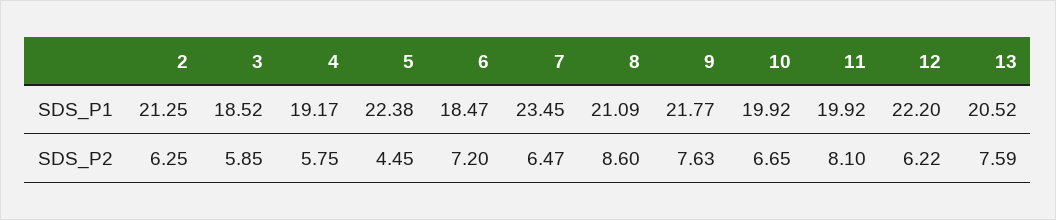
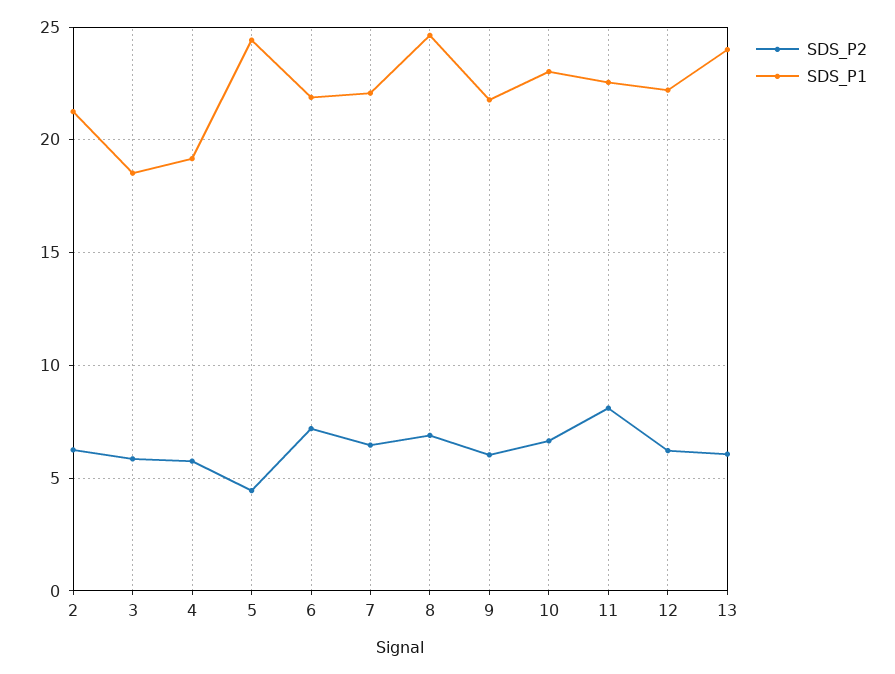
SDS_P1, 5: 22.38 -> 24.5
SDS_P1, 6: 18.47 -> 22
SDS_P1, 7: 23.45 -> 22
SDS_P1, 8: 21.09 -> 24.5
SDS_P1, 10: 19.92 -> 23
SDS_P1, 11: 19.92 -> 22.5
SDS_P1, 13: 20.52 -> 24
SDS_P2, 8: 8.6 -> 7
SDS_P2, 9: 7.63 -> 6
SDS_P2, 13: 7.59 -> 6

